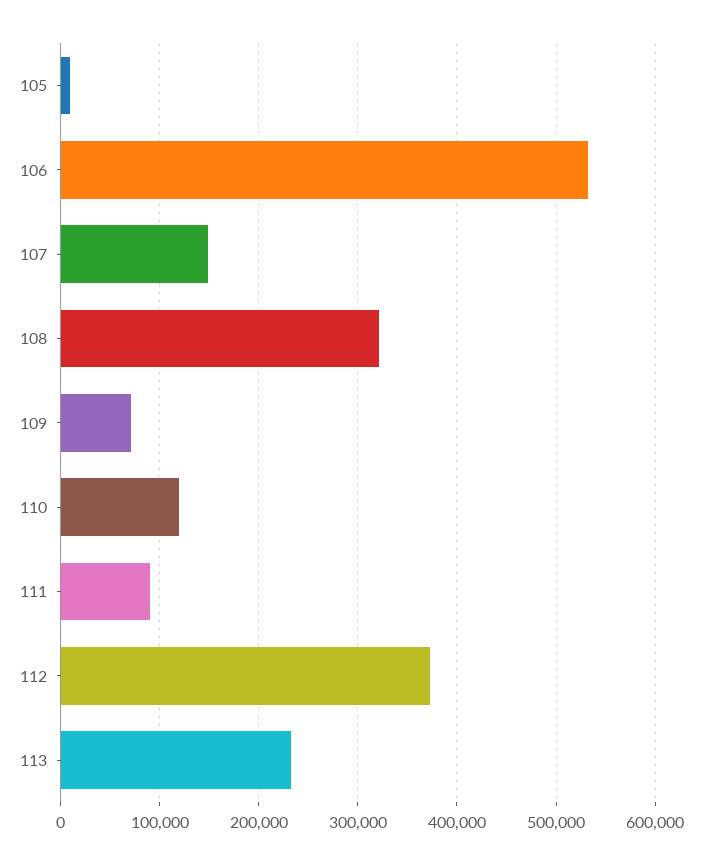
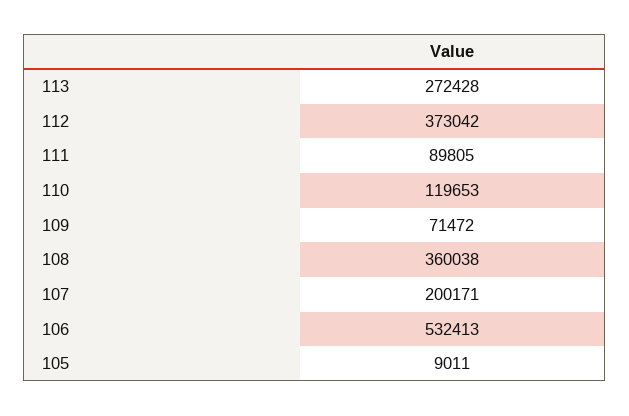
107: 150000 -> 200171
108: 320000 -> 360038
113: 230000 -> 272428

